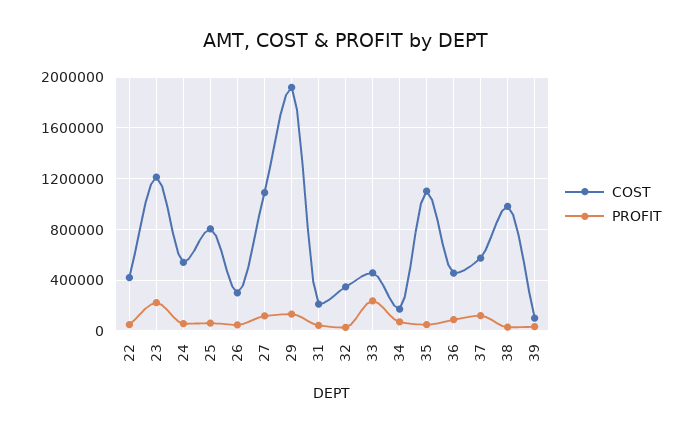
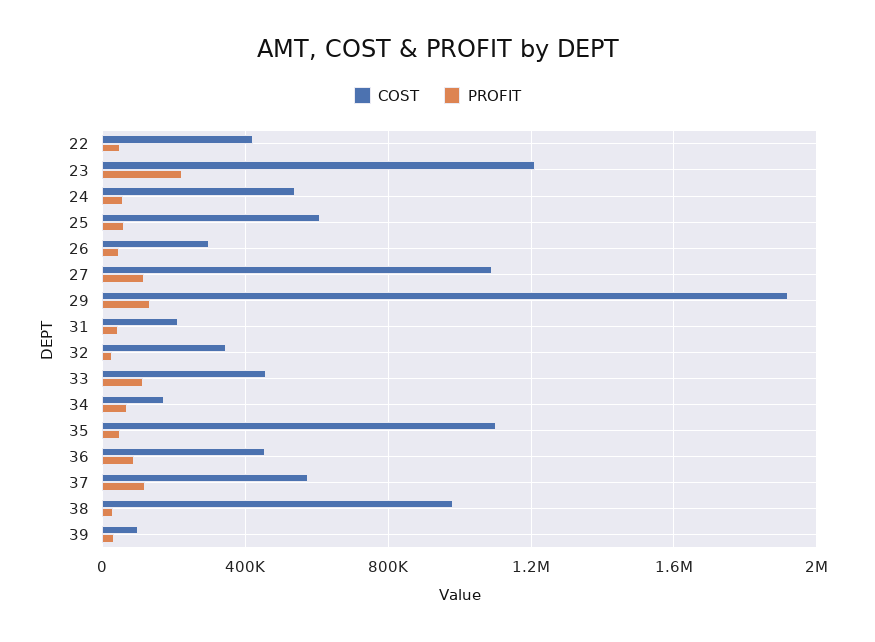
COST, 25: 800000 -> 600000
PROFIT, 33: 250000 -> 100000

